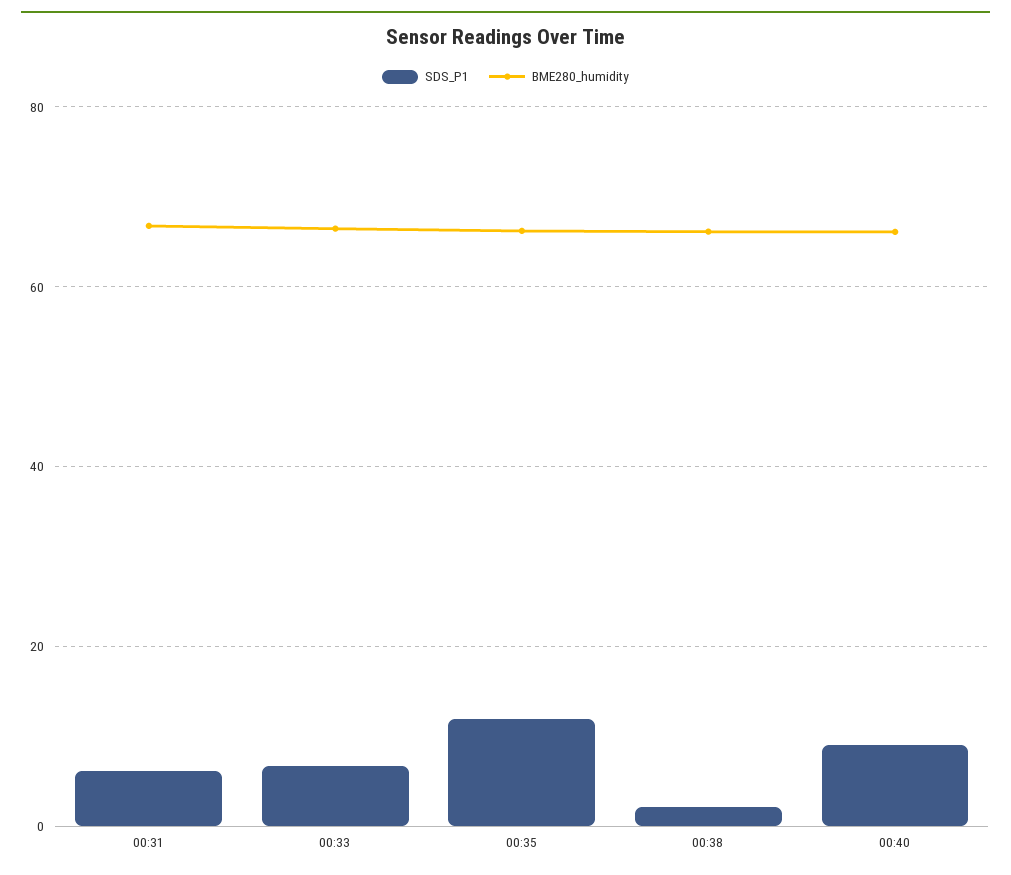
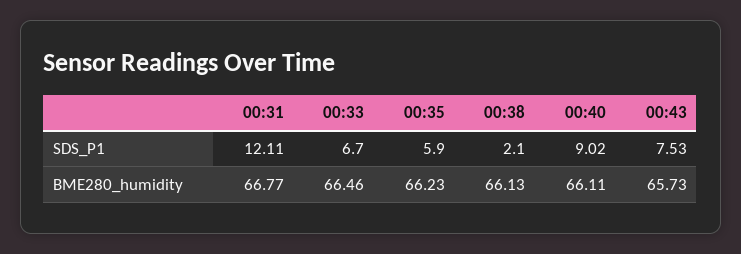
SDS_P1, 00:31: 6 -> 12.11
SDS_P1, 00:35: 12 -> 5.9
SDS_P1, 00:43: none -> 7.53
BME280_humidity, 00:43: none -> 65.73

